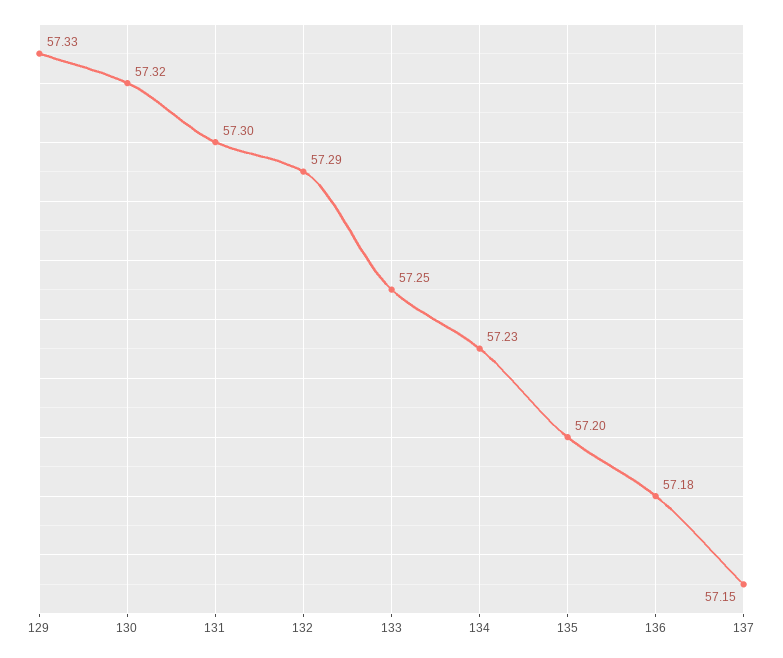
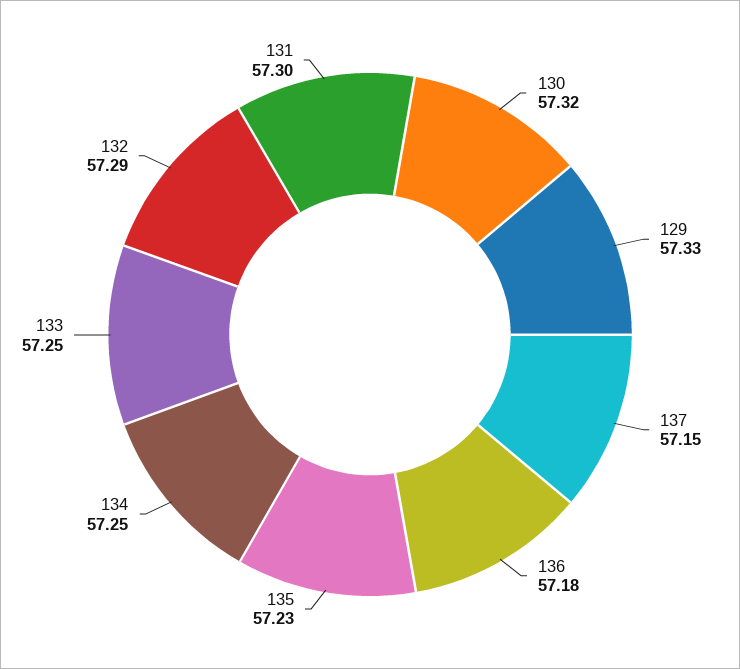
134: 57.23 -> 57.25
135: 57.2 -> 57.23

